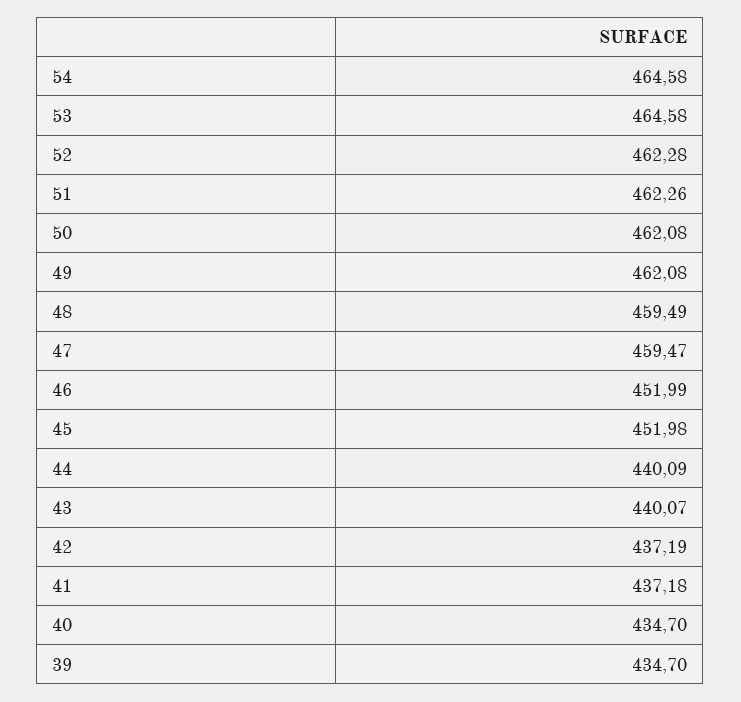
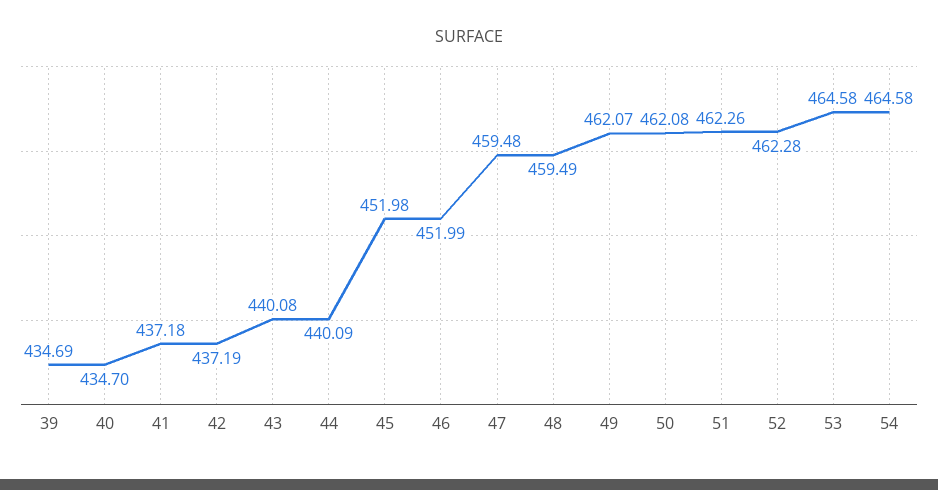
49: 462.08 -> 462.07
47: 459.47 -> 459.48
43: 440.07 -> 440.08
39: 434.7 -> 434.69

